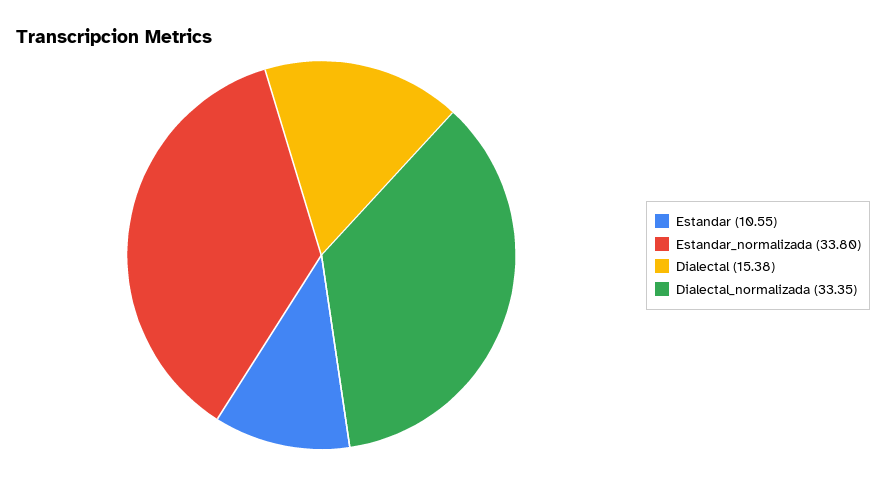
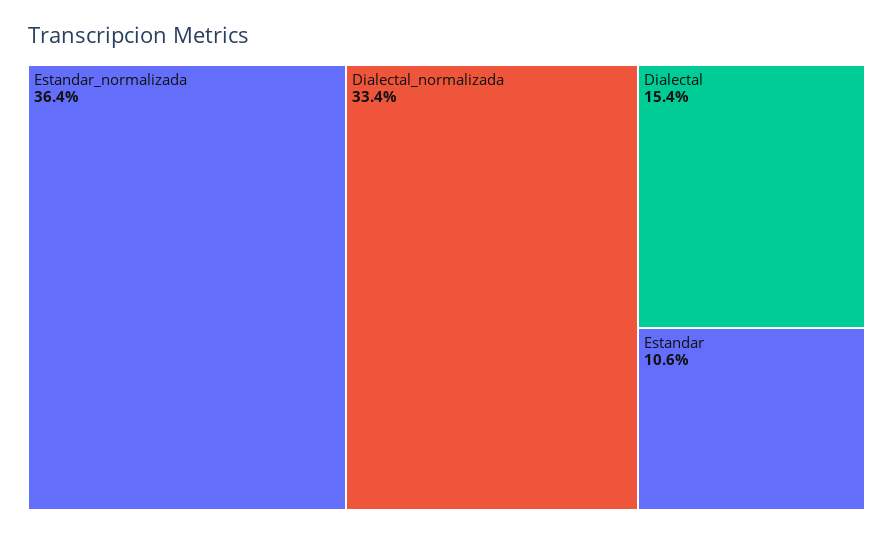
Estandar_normalizada: 33.8 -> 36.4

